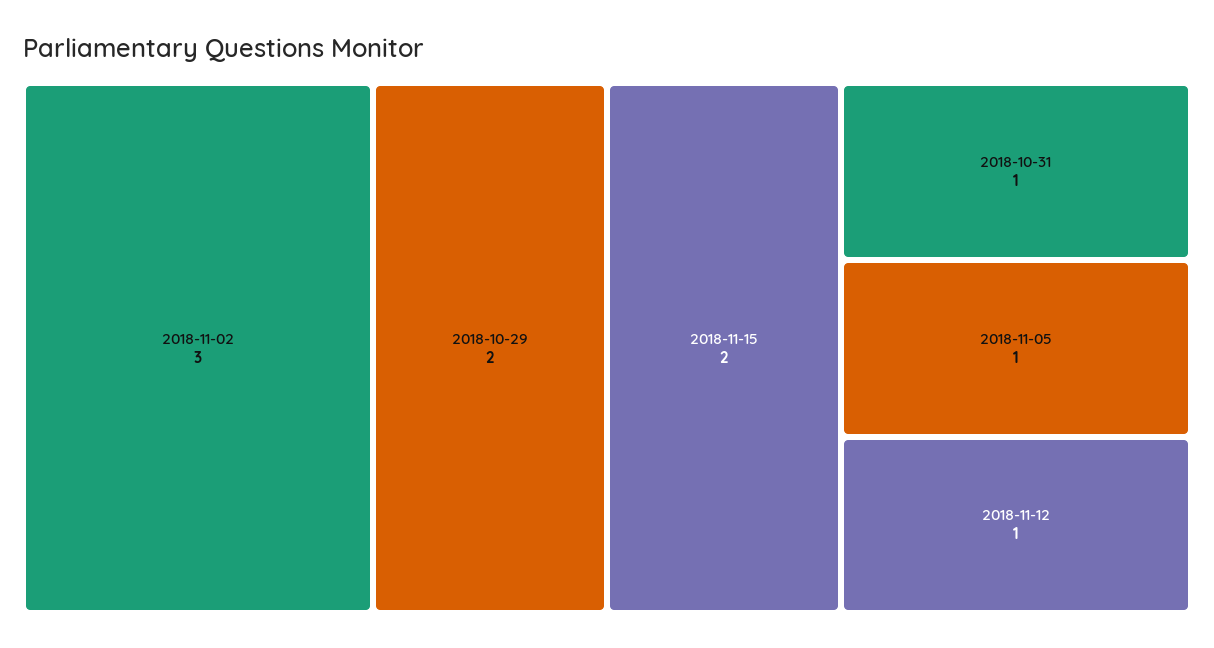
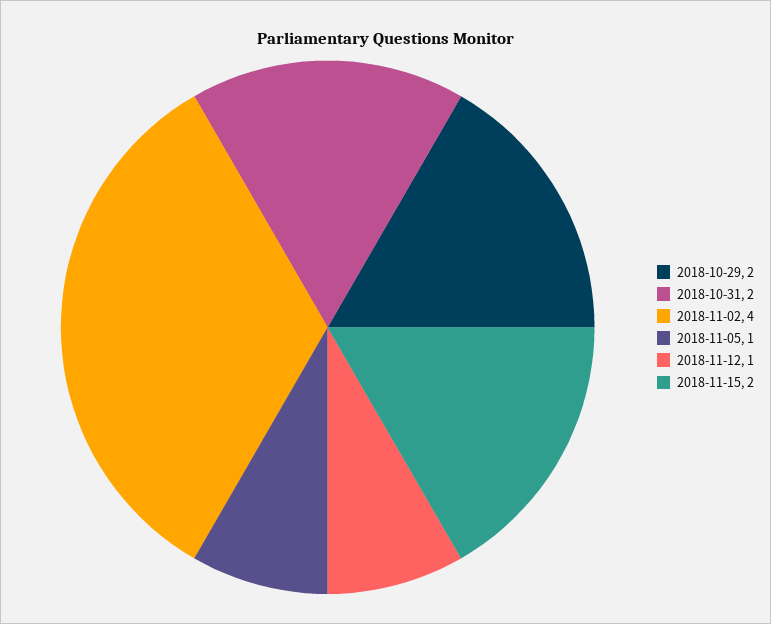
2018-11-02: 3 -> 4
2018-10-31: 1 -> 2

